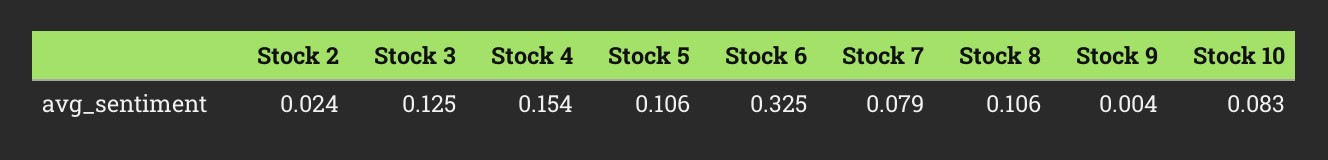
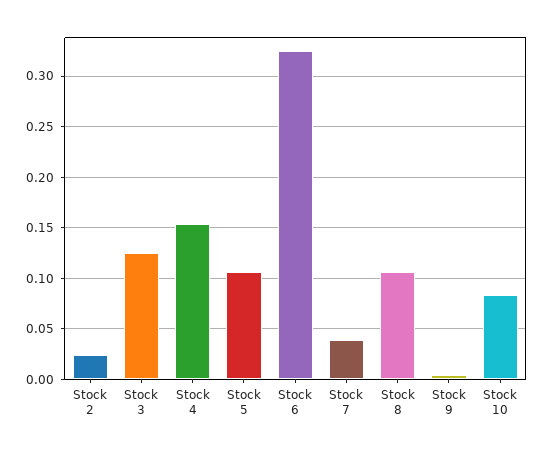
Stock 7: 0.079 -> 0.04

